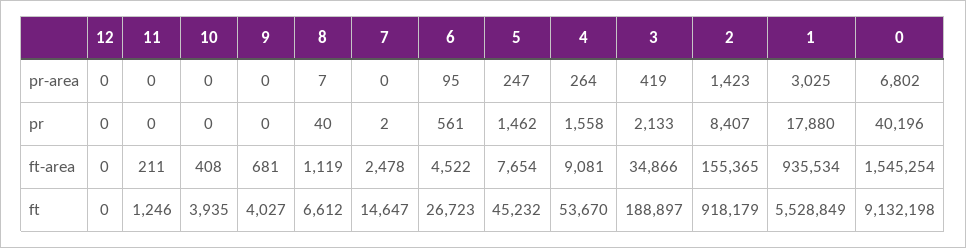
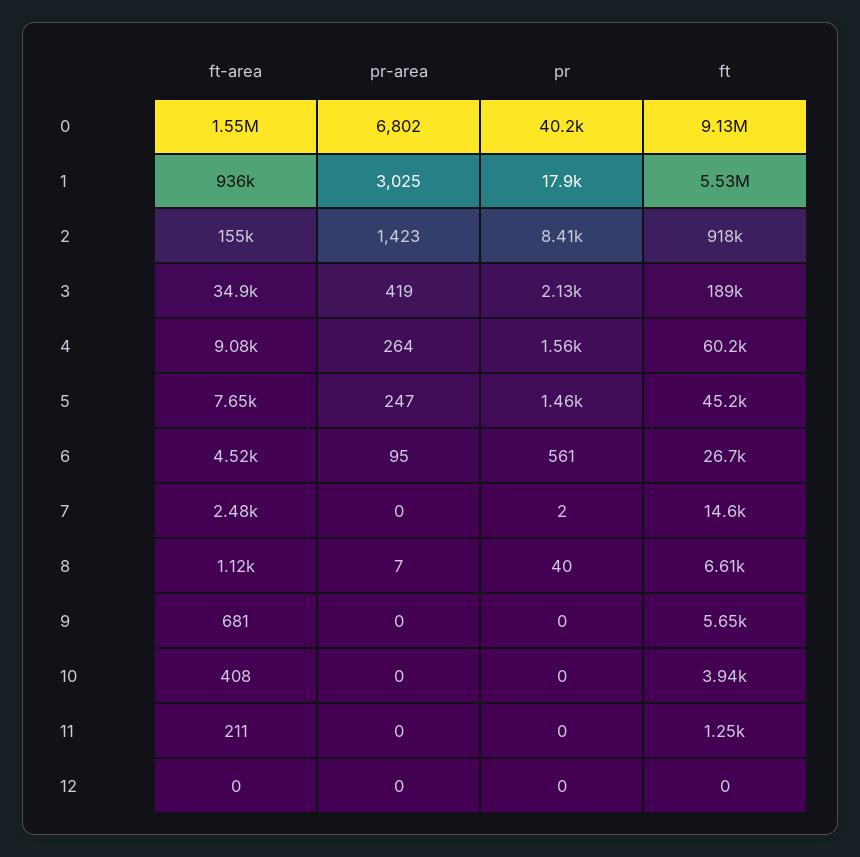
9, ft: 4027 -> 5650
4, ft: 53670 -> 60200

